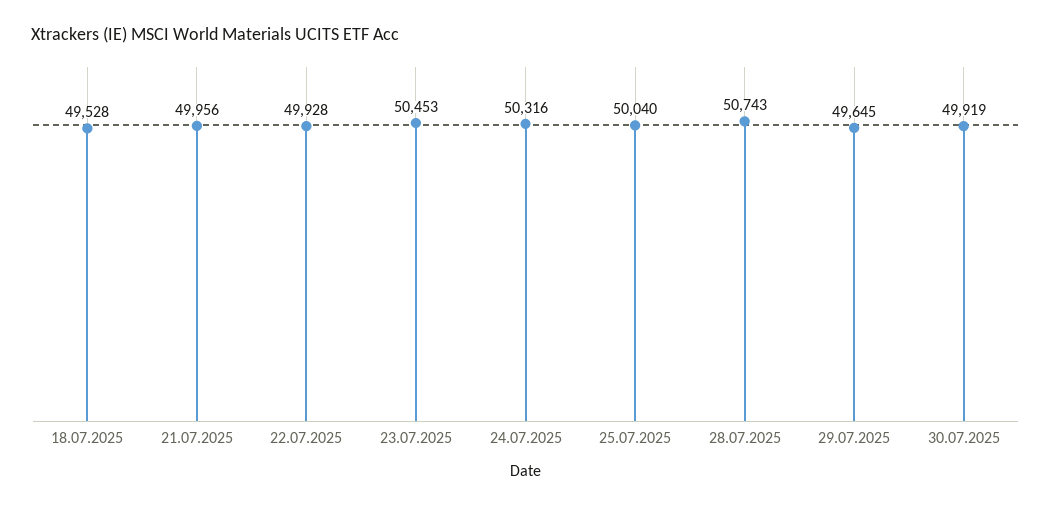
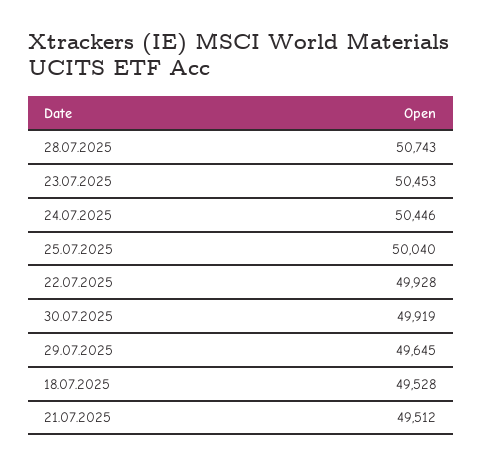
21.07.2025: 49956 -> 49512
24.07.2025: 50316 -> 50446

